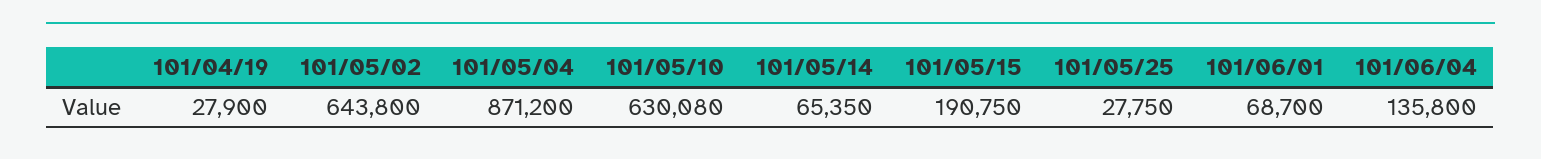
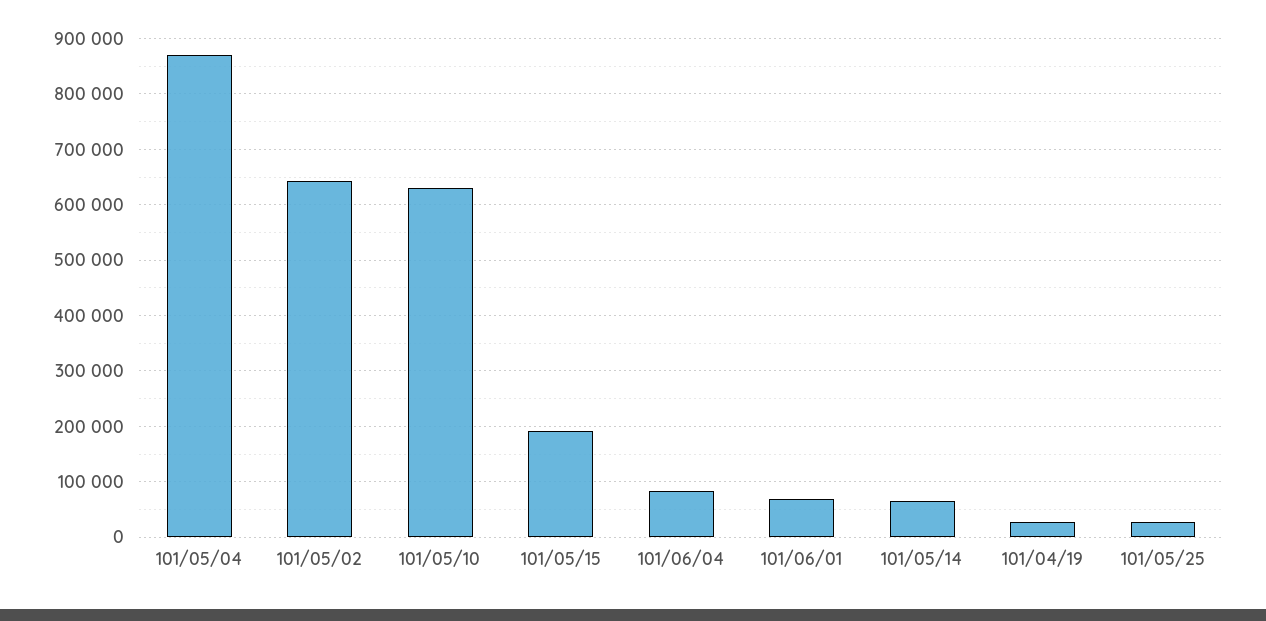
101/06/04: 135800 -> 80000

